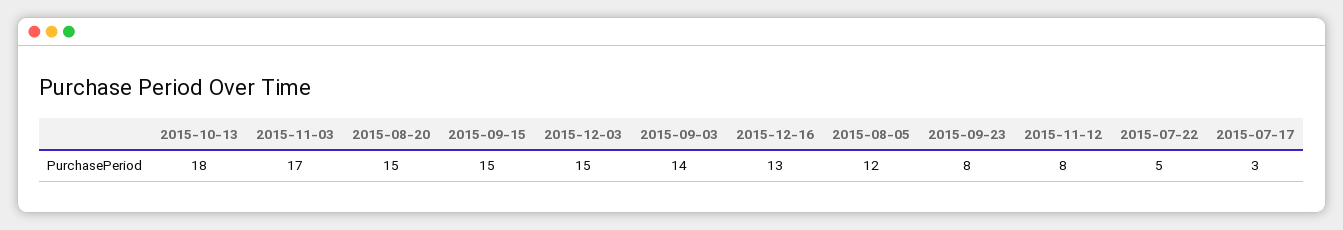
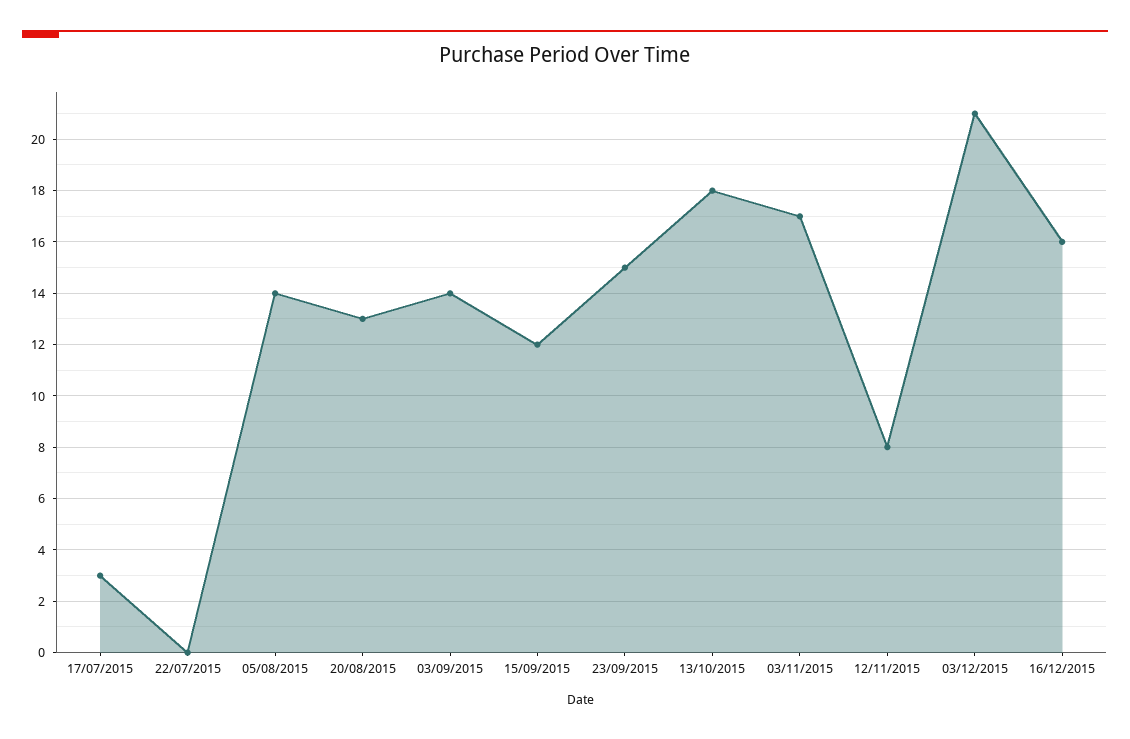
2015-08-20: 15 -> 13
2015-09-15: 15 -> 12
2015-12-03: 15 -> 21
2015-12-16: 13 -> 16
2015-08-05: 12 -> 14
2015-09-23: 8 -> 15
2015-07-22: 5 -> 0

